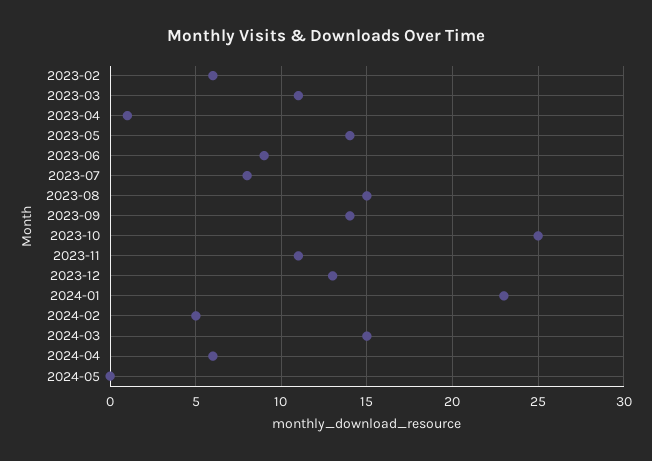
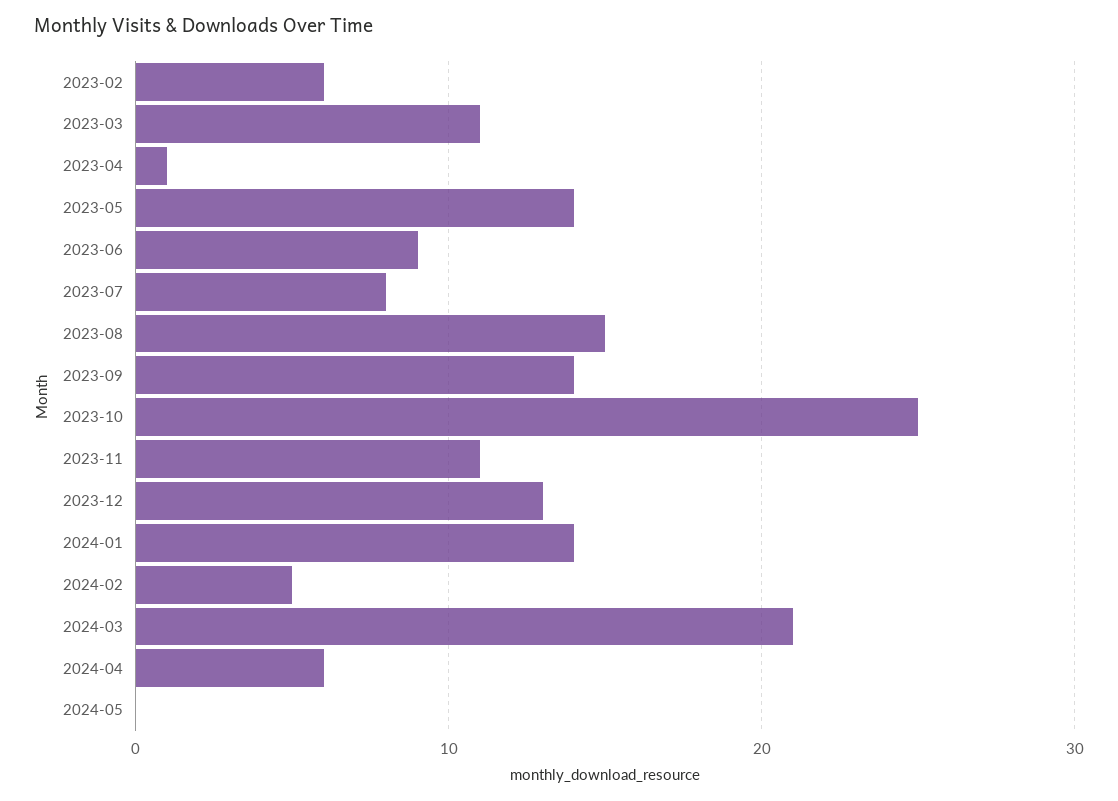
2024-01: 23 -> 14
2024-03: 15 -> 21

